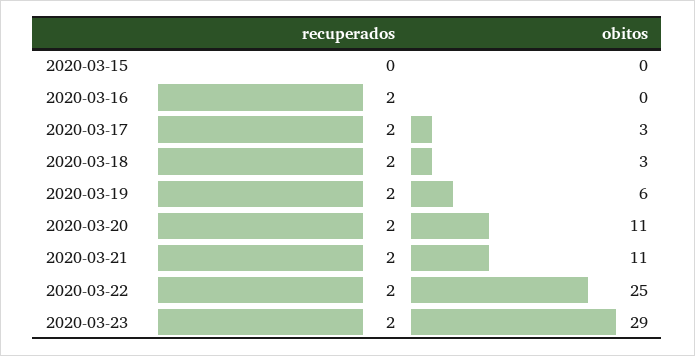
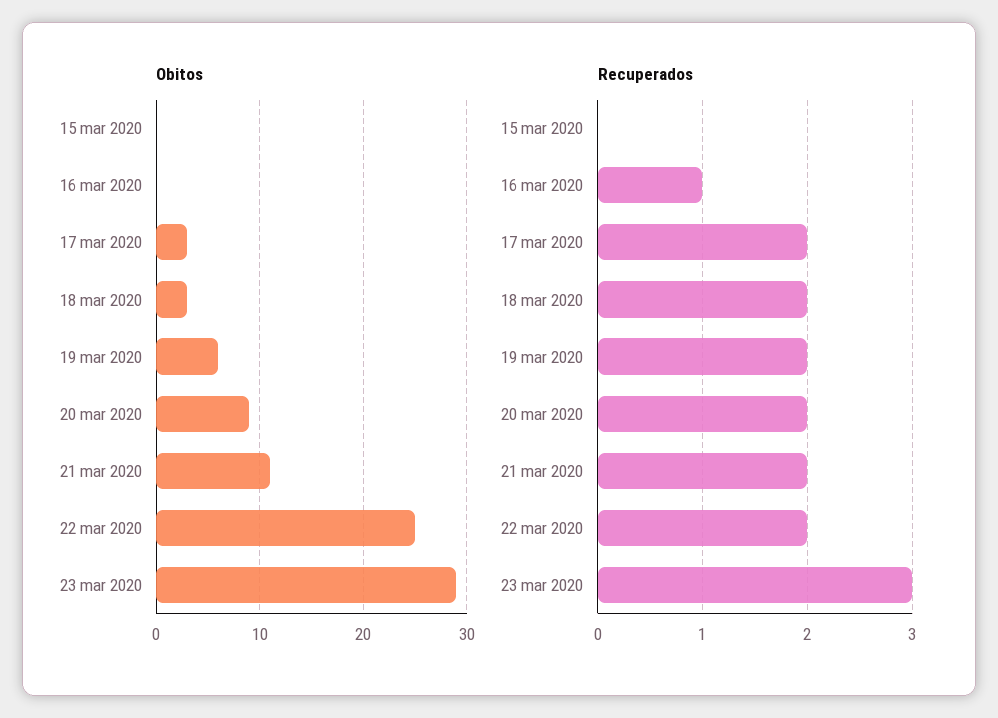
recuperados, 2020-03-16: 2 -> 1
obitos, 2020-03-20: 11 -> 9
recuperados, 2020-03-23: 2 -> 3

